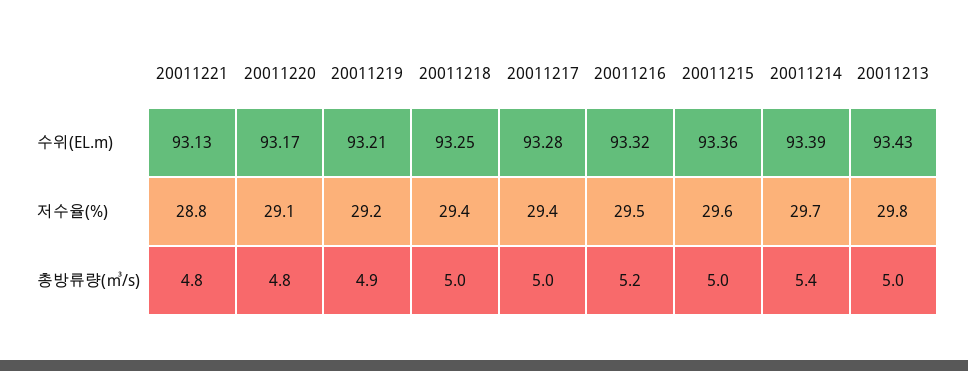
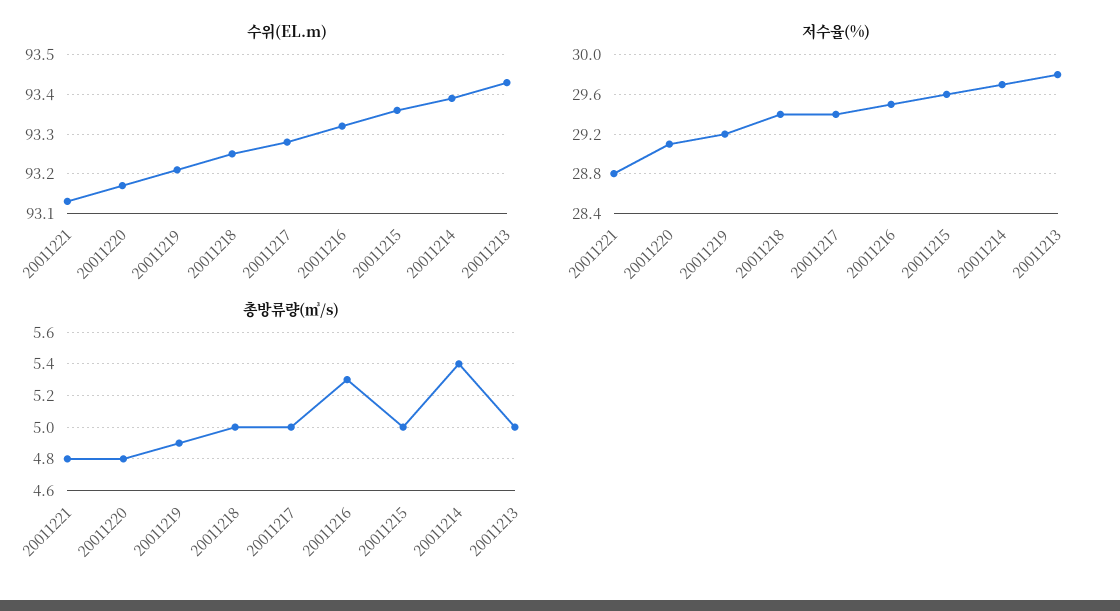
총방류량(㎥/s), 20011216: 5.2 -> 5.3

